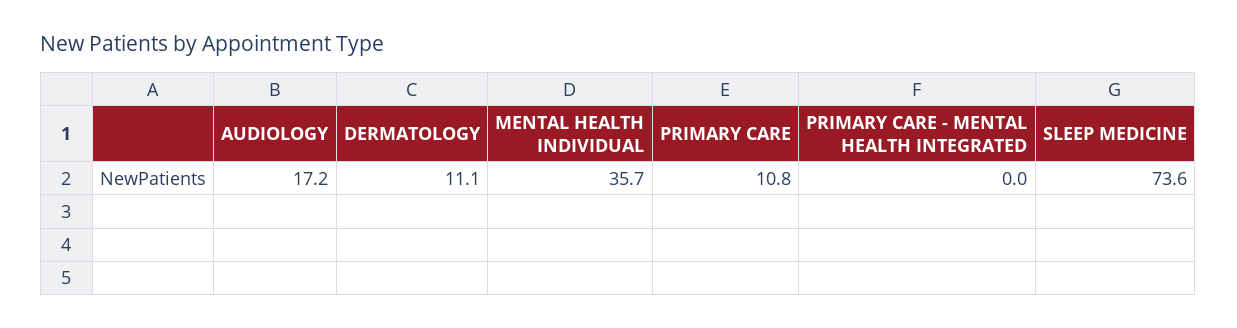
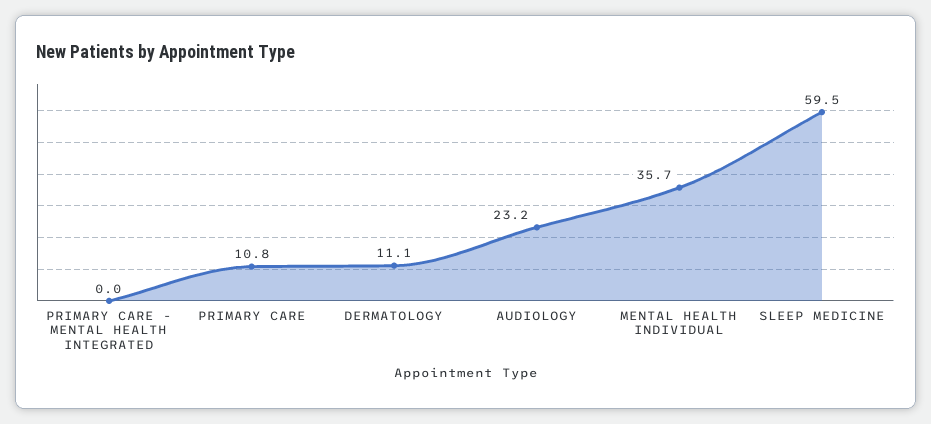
AUDIOLOGY: 17.2 -> 23.2
SLEEP MEDICINE: 73.6 -> 59.5

